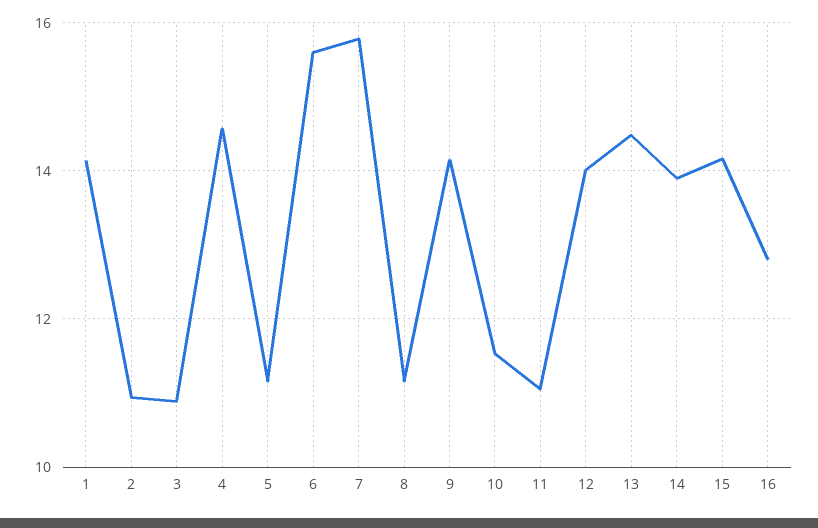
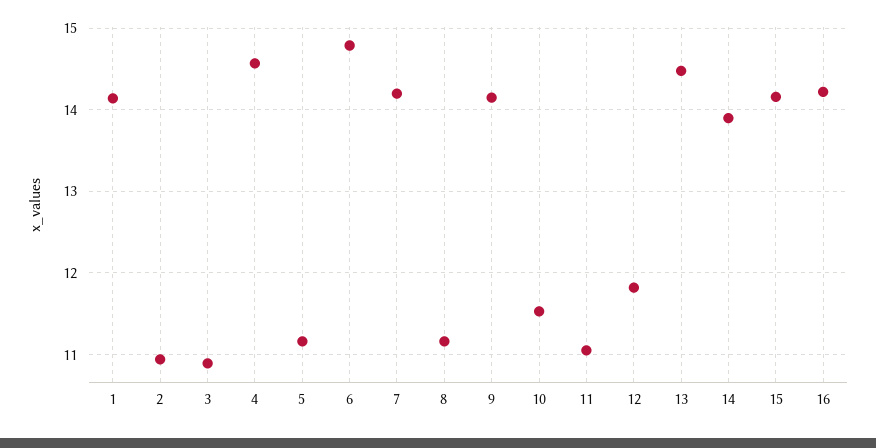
6: 15.6 -> 14.8
7: 15.8 -> 14.2
12: 14 -> 11.8
16: 12.8 -> 14.2

